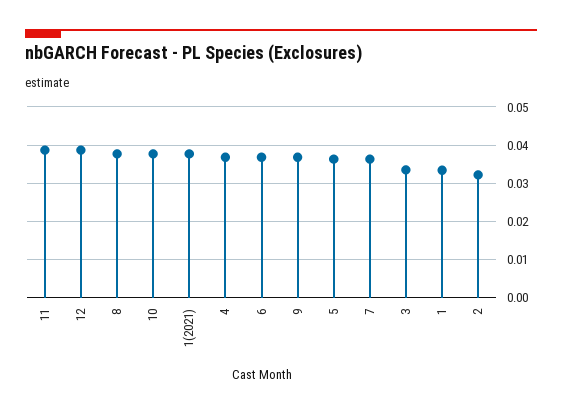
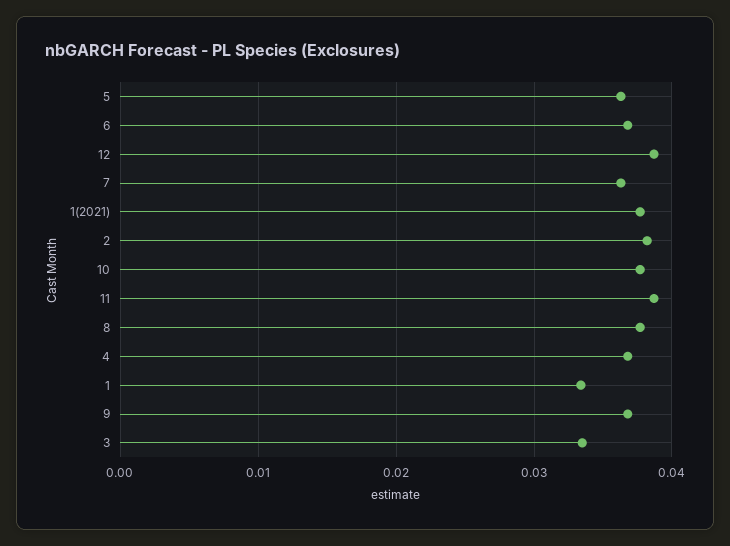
2: 0.032 -> 0.038

